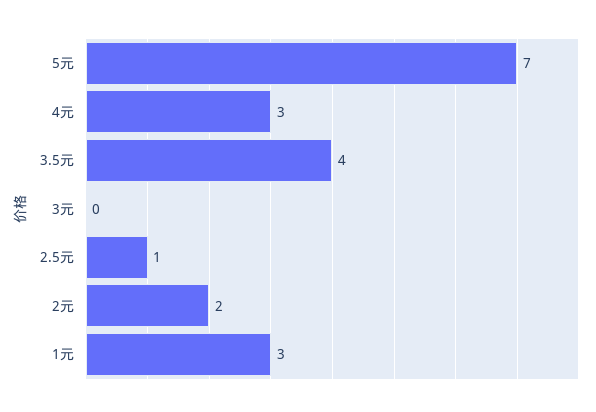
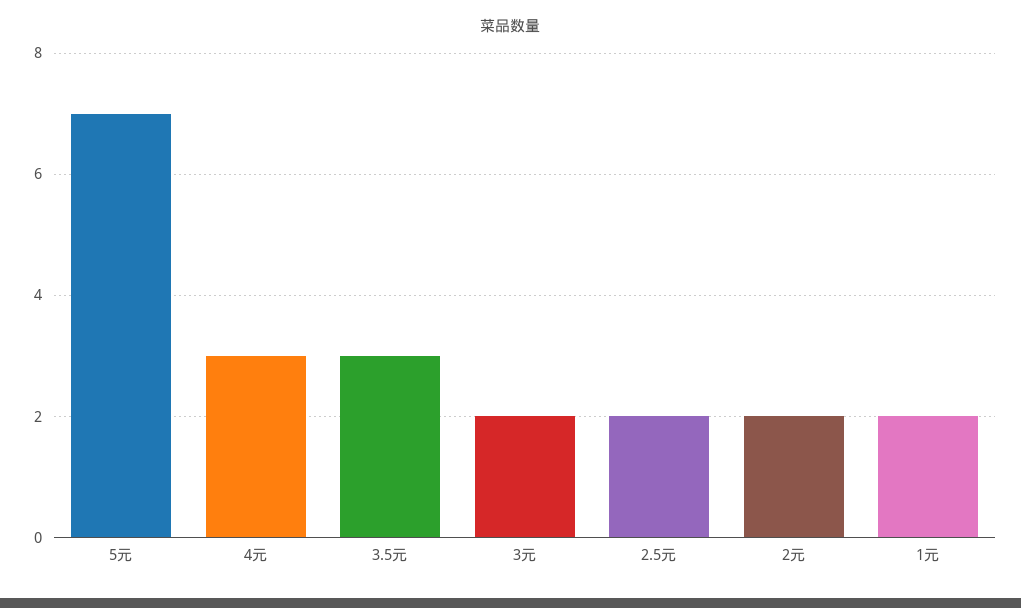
3.5元: 4 -> 3
3元: 0 -> 2
2.5元: 1 -> 2
1元: 3 -> 2

